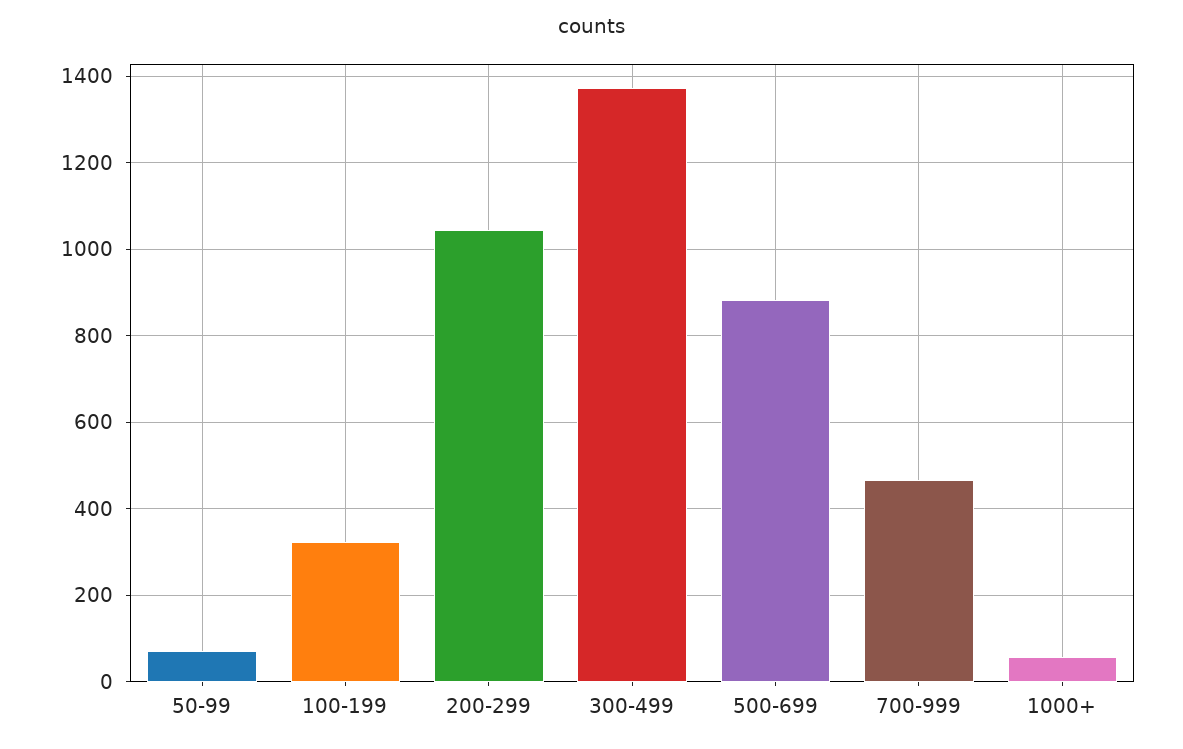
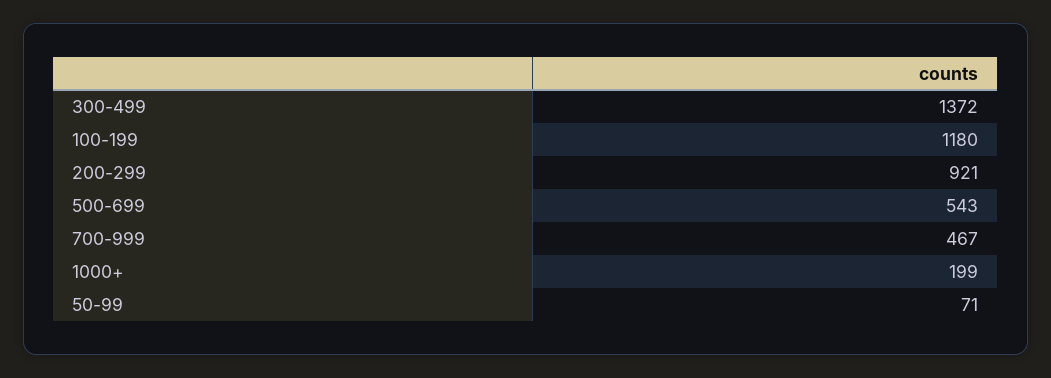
100-199: 320 -> 1180
200-299: 1040 -> 921
500-699: 880 -> 543
1000+: 60 -> 199

